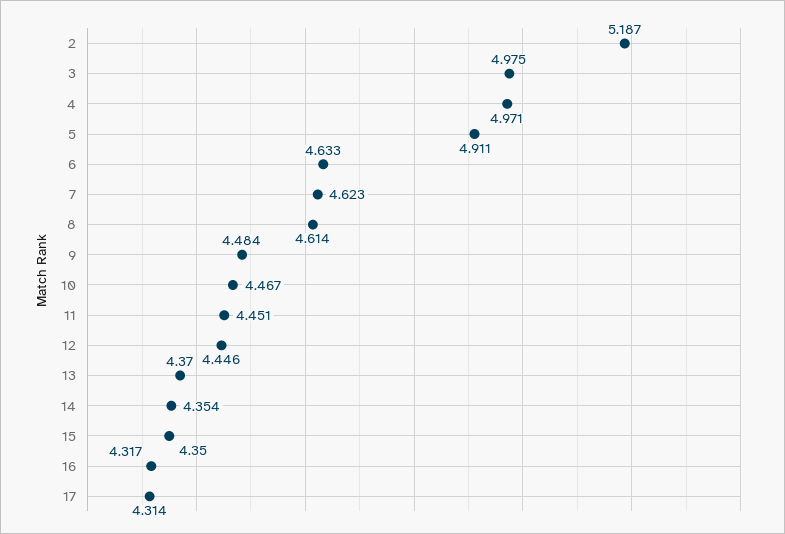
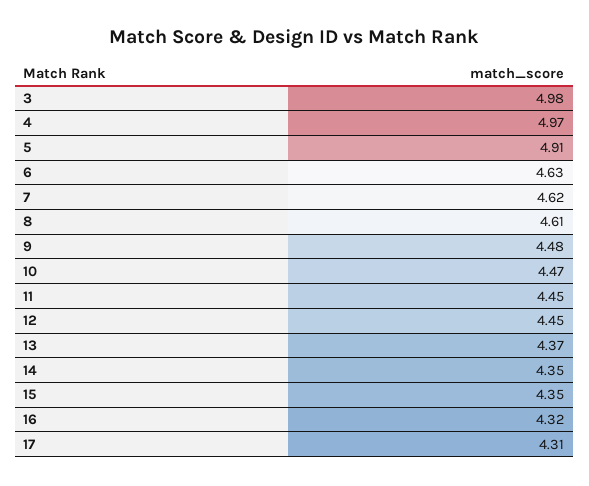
2: 5.187 -> none

